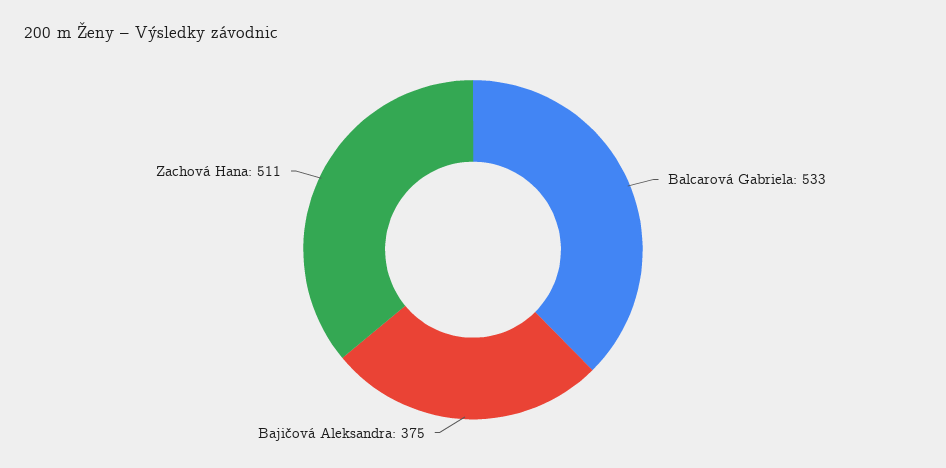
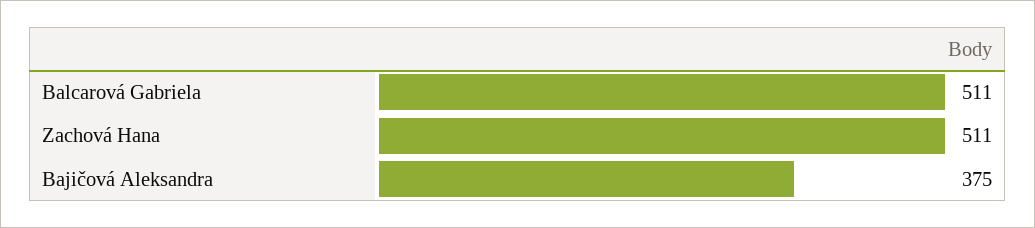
Balcarová Gabriela: 533 -> 511

